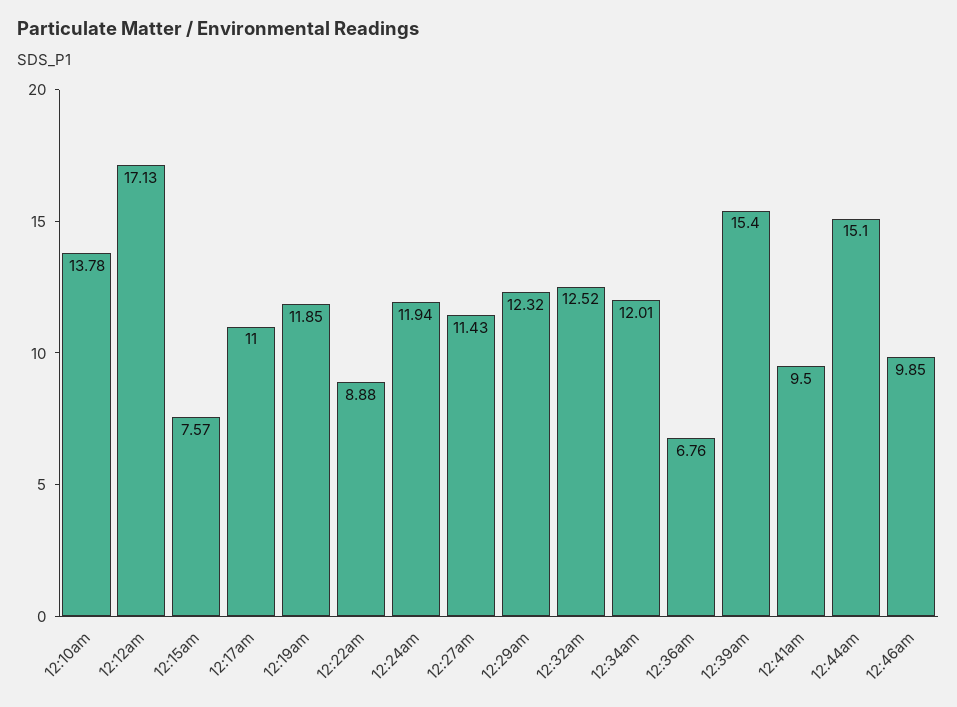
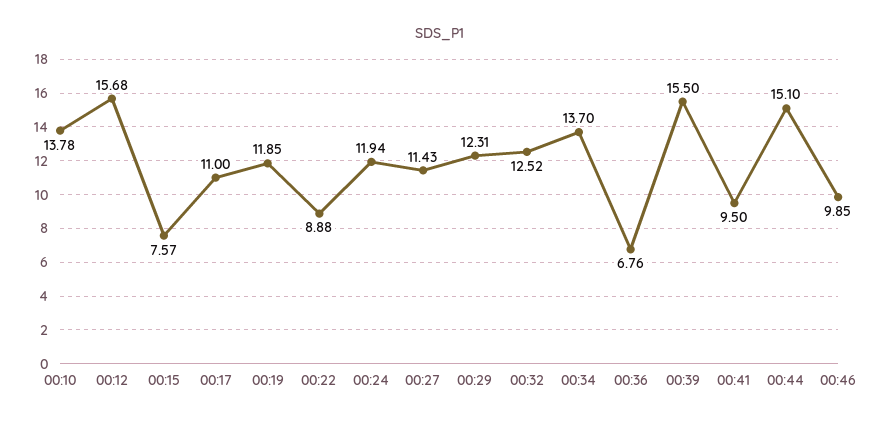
12:12am: 17.13 -> 15.68
12:29am: 12.32 -> 12.31
12:34am: 12.01 -> 13.7
12:39am: 15.4 -> 15.5

